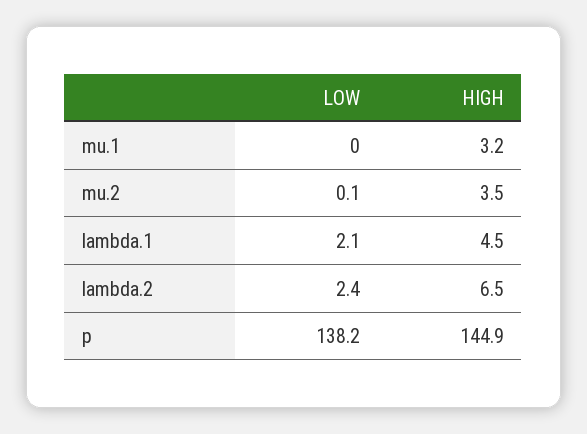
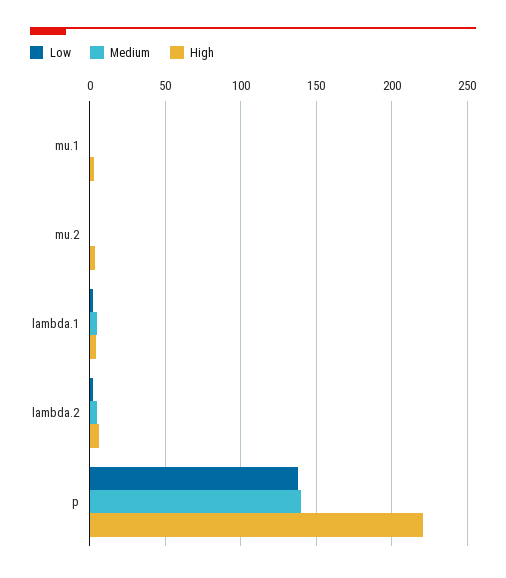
HIGH, p: 144.9 -> 220
Medium, mu.1: none -> 0
Medium, mu.2: none -> 0
Medium, lambda.1: none -> 5
Medium, lambda.2: none -> 5
Medium, p: none -> 140

